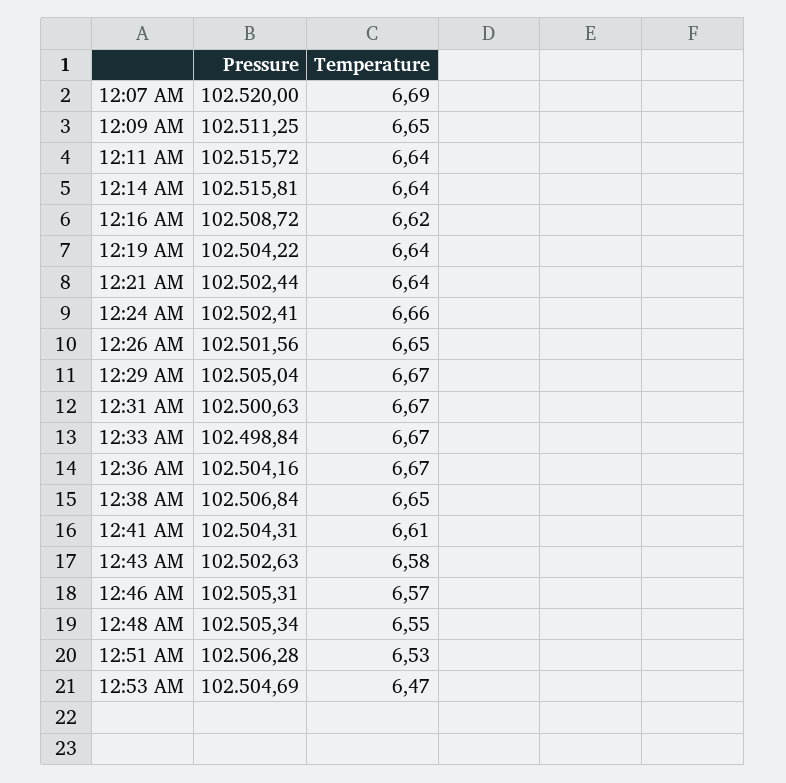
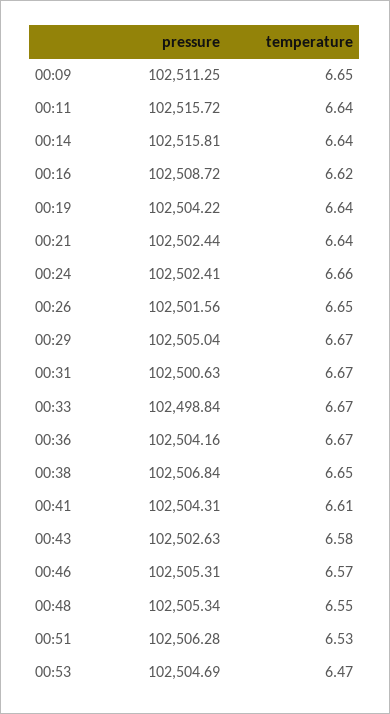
Pressure, 12:07 AM: 102520 -> none
Temperature, 12:07 AM: 6.69 -> none

